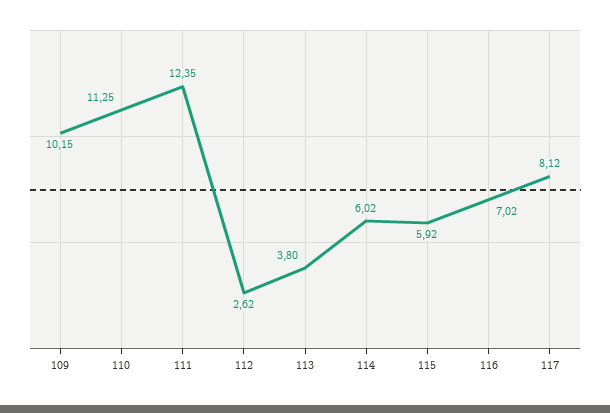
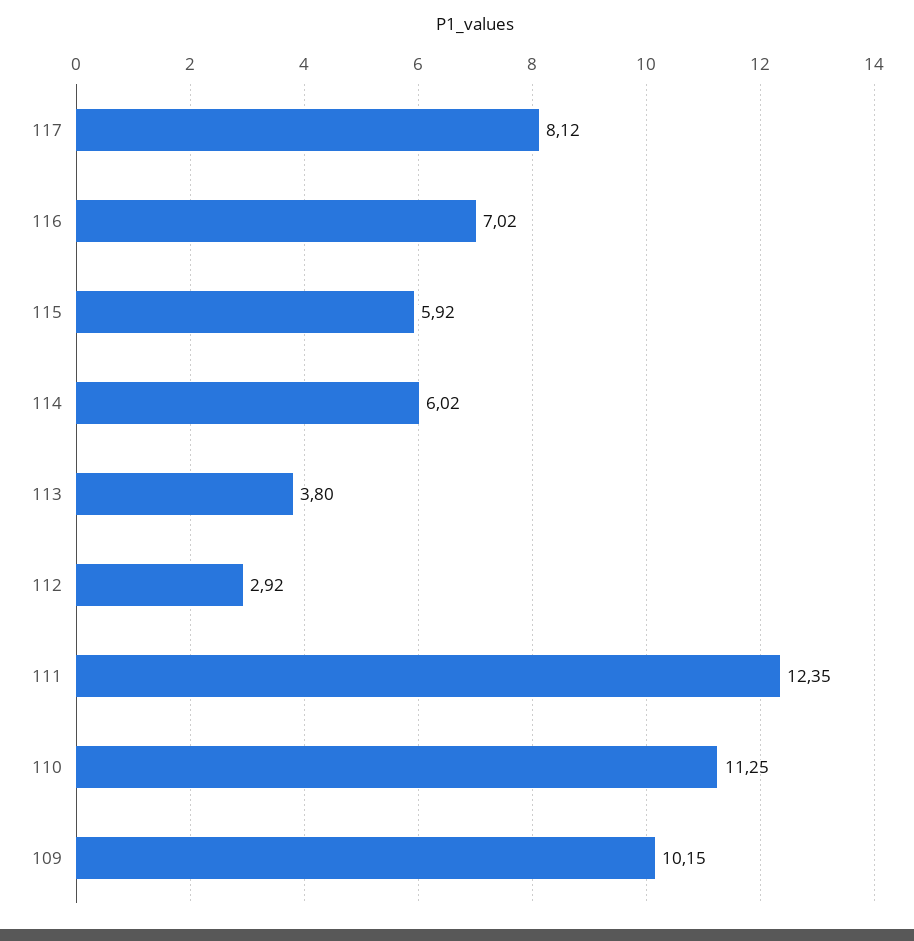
112: 2.62 -> 2.92

